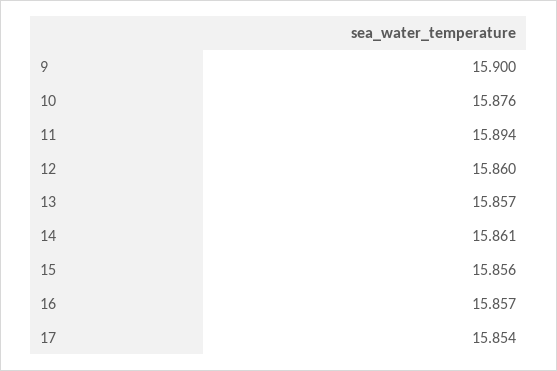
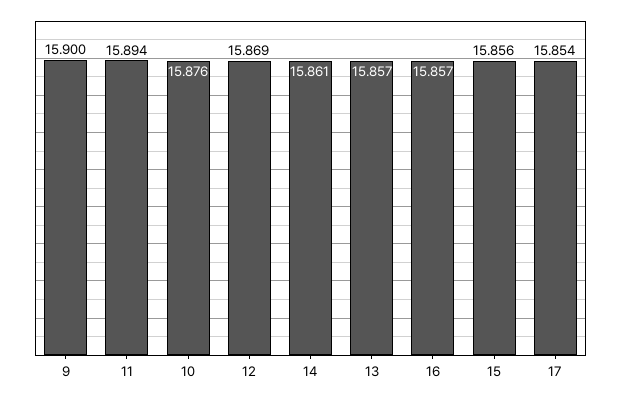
12: 15.86 -> 15.869

